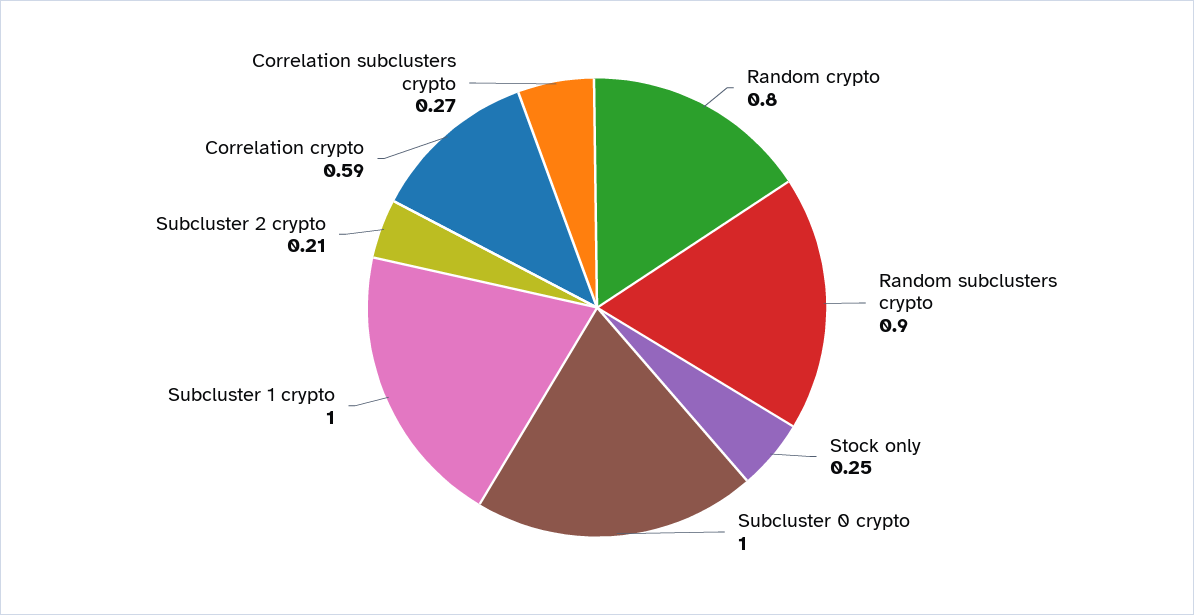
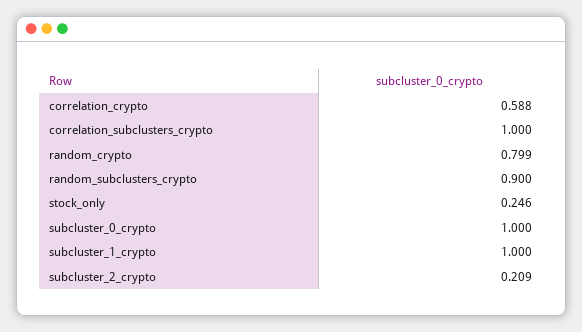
Correlation subclusters crypto: 0.27 -> 1

